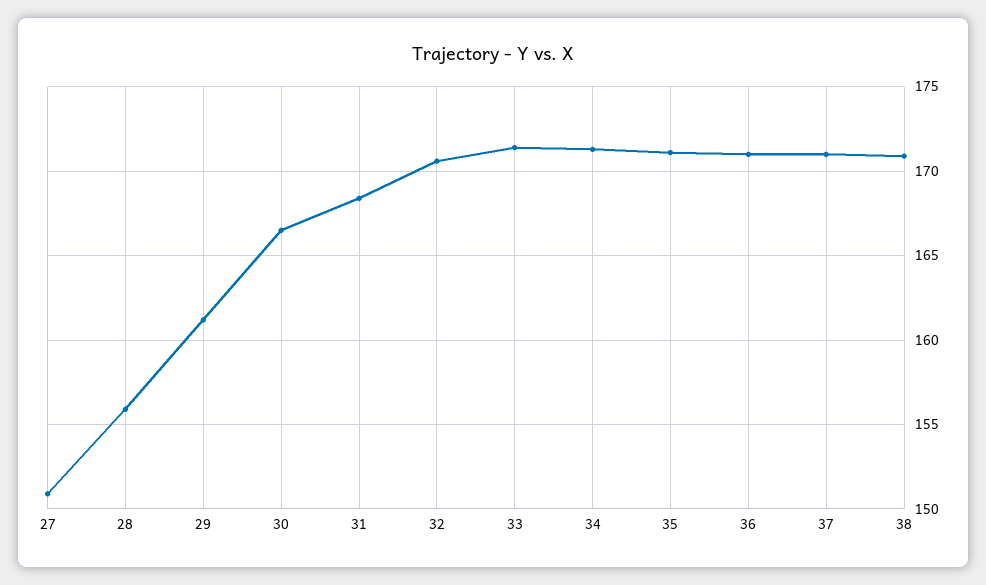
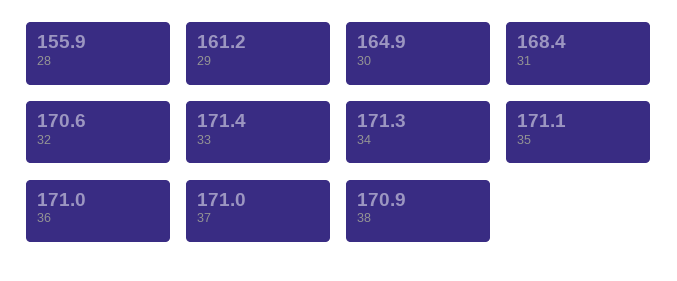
27: 151 -> none
30: 166.5 -> 164.9

